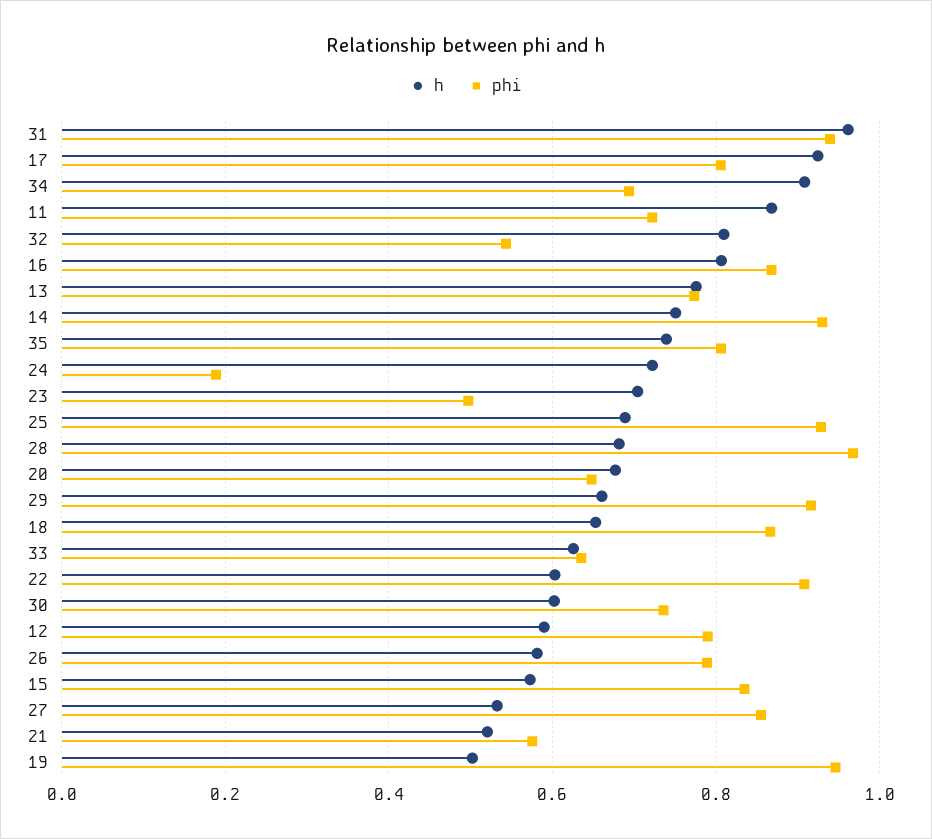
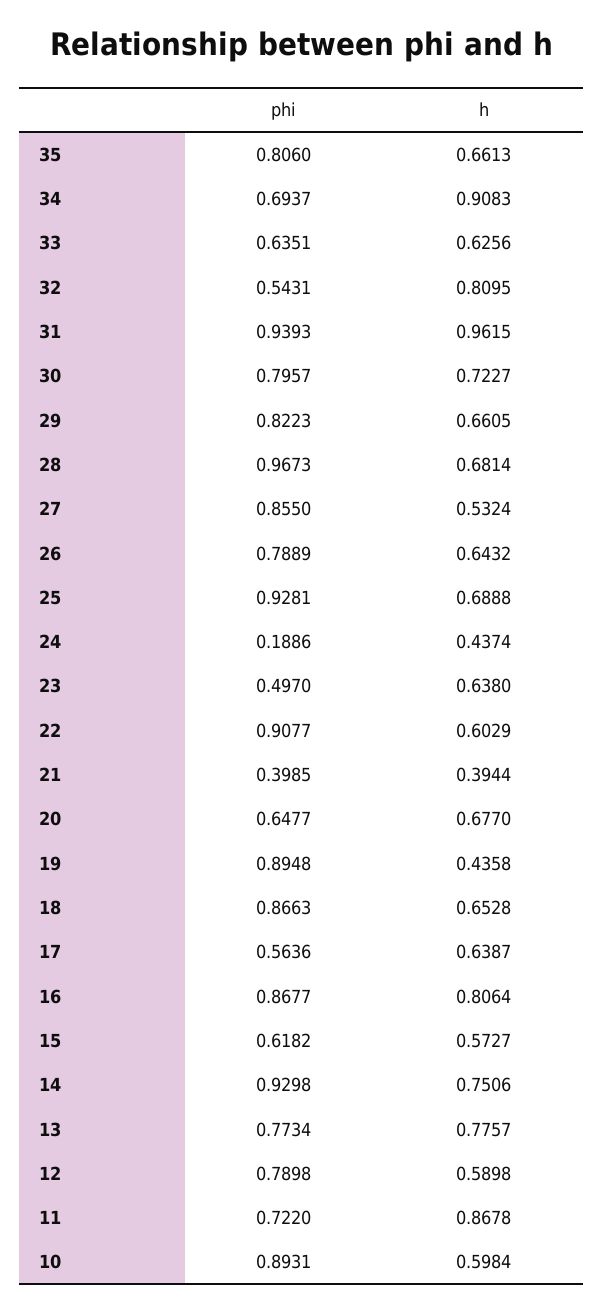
h, 17: 0.92 -> 0.6387
phi, 17: 0.8 -> 0.5636
h, 35: 0.74 -> 0.6613
h, 24: 0.72 -> 0.4374
h, 23: 0.7 -> 0.638
phi, 29: 0.92 -> 0.8223
h, 30: 0.6 -> 0.7227
phi, 30: 0.74 -> 0.7957
h, 26: 0.58 -> 0.6432
phi, 15: 0.84 -> 0.6182
h, 21: 0.52 -> 0.3944
phi, 21: 0.58 -> 0.3985
h, 19: 0.5 -> 0.4358
phi, 19: 0.94 -> 0.8948
phi, 10: none -> 0.8931
h, 10: none -> 0.5984

